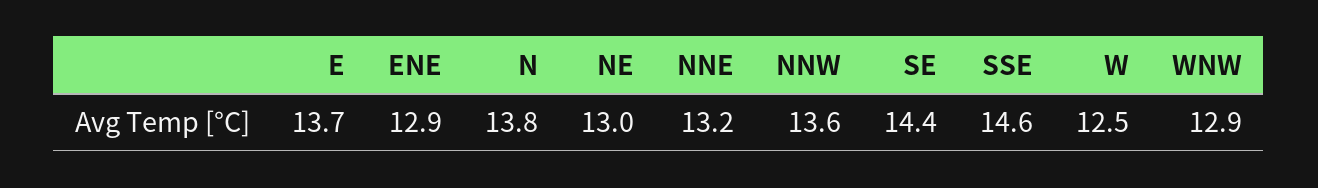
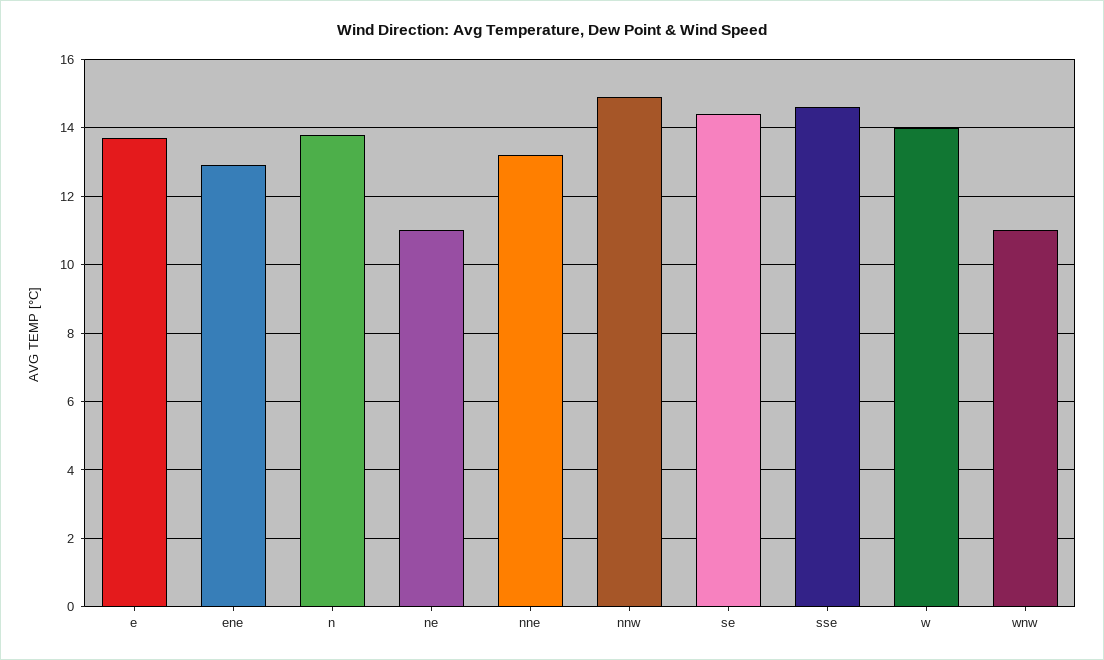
NE: 13 -> 11
NNW: 13.6 -> 15
W: 12.5 -> 14
WNW: 12.9 -> 11

